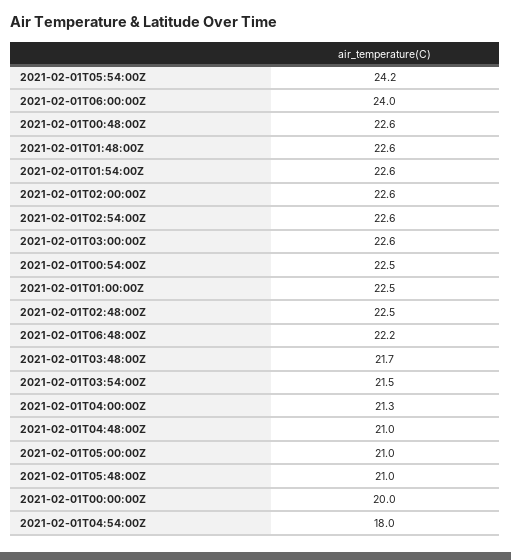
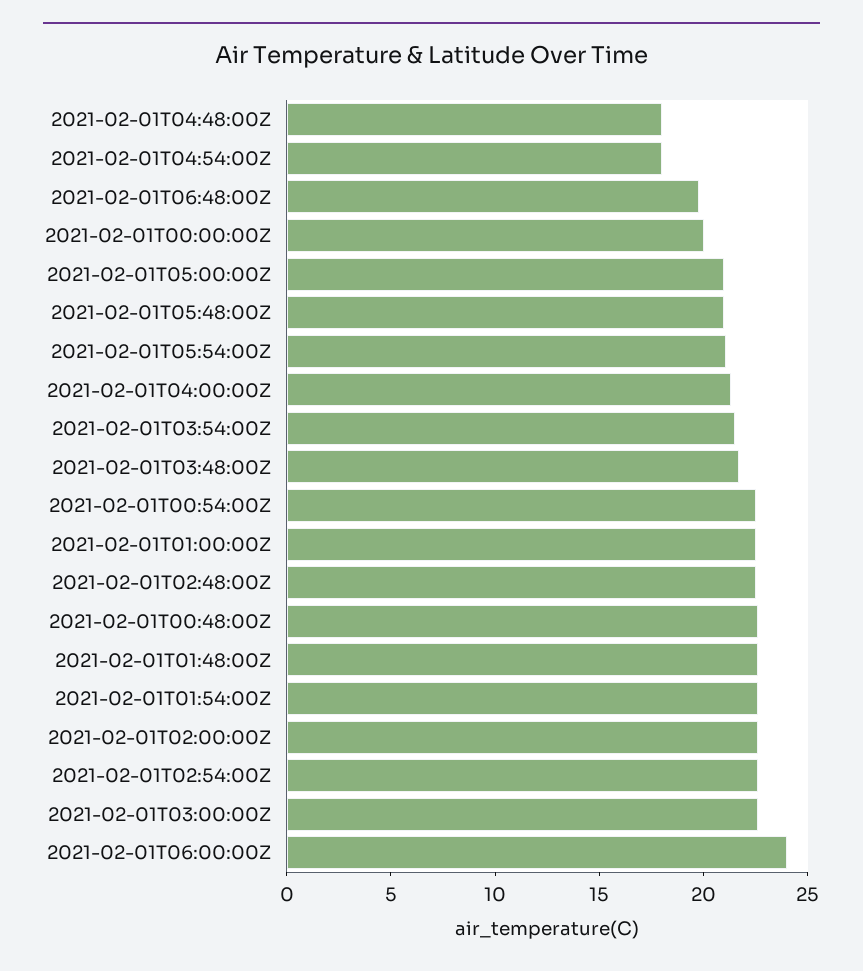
2021-02-01T05:54:00Z: 24.2 -> 21
2021-02-01T06:48:00Z: 22.2 -> 20
2021-02-01T04:48:00Z: 21 -> 18

